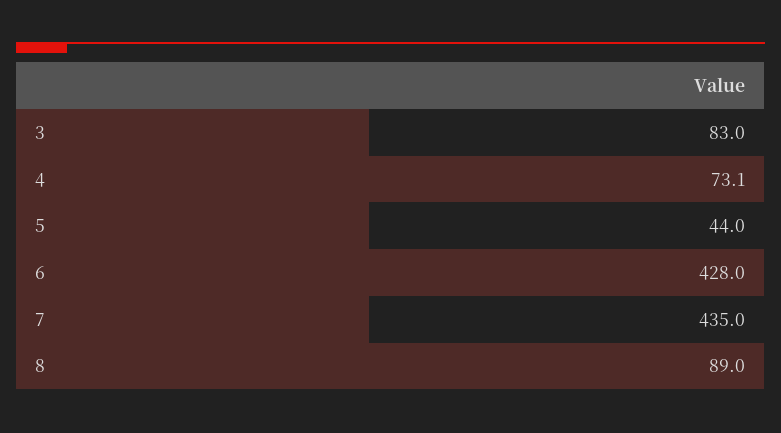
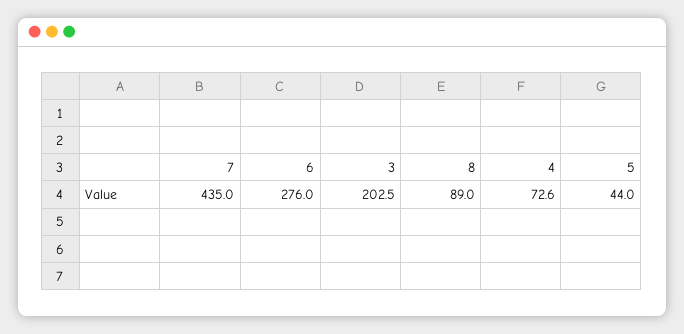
3: 83 -> 202.5
4: 73.1 -> 72.6
6: 428 -> 276

